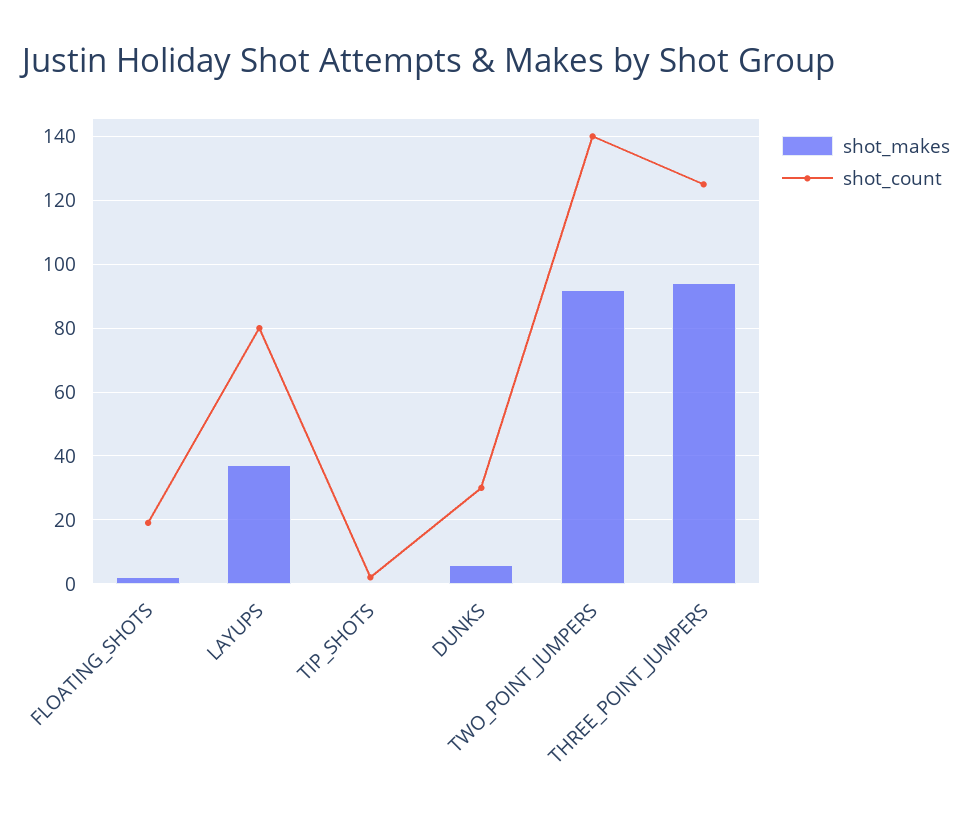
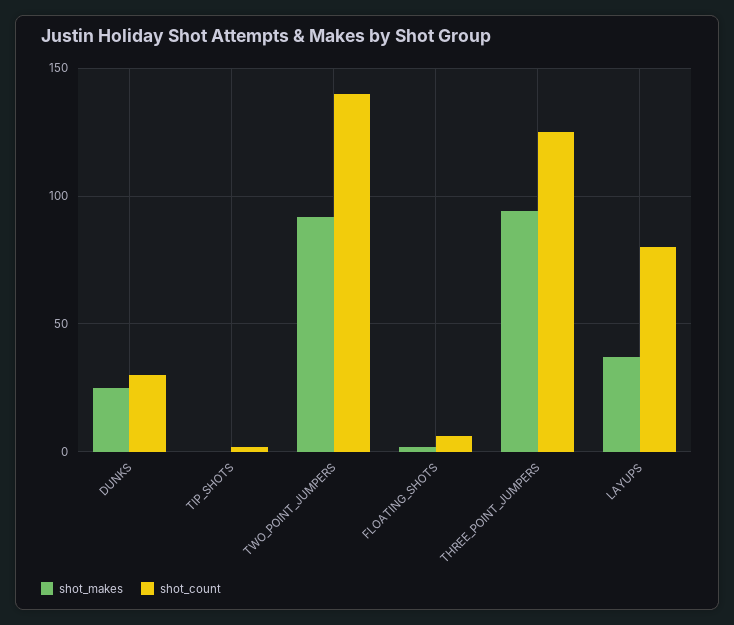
shot_count, FLOATING_SHOTS: 20 -> 5
shot_makes, DUNKS: 5 -> 25

